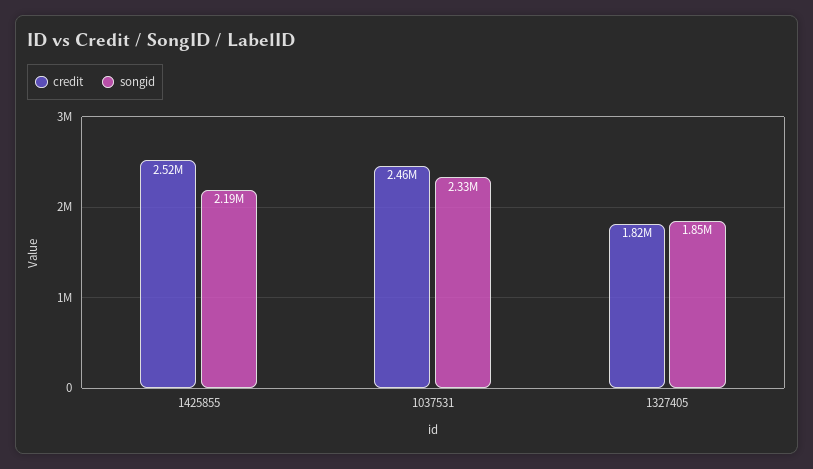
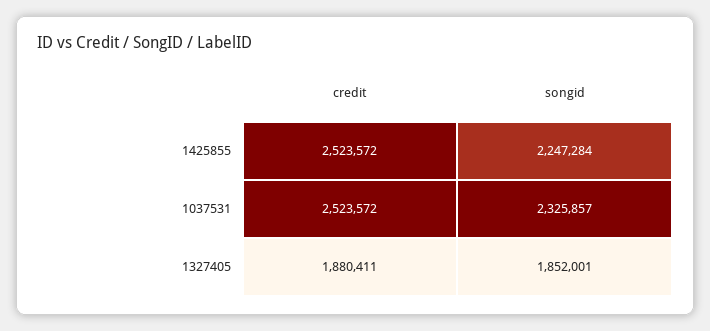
songid, 1425855: 2190000 -> 2247284
credit, 1037531: 2460000 -> 2523572
credit, 1327405: 1820000 -> 1880411

